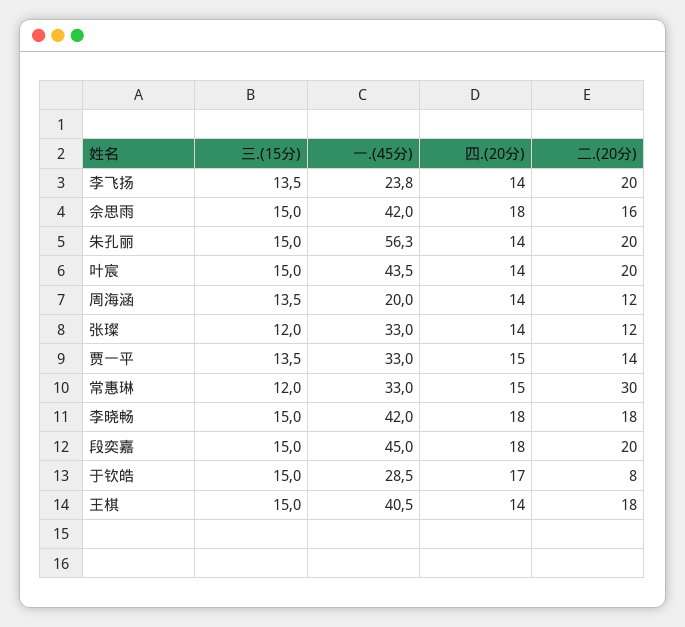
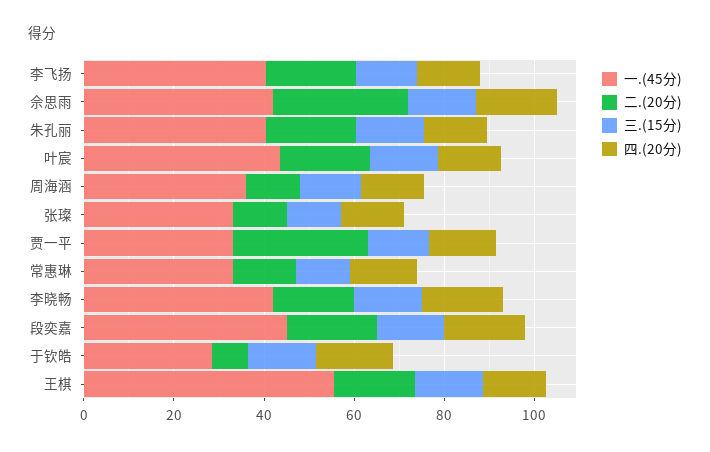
一.(45分), 李飞扬: 23.8 -> 40
二.(20分), 佘思雨: 16 -> 30
一.(45分), 朱孔丽: 56.3 -> 40
一.(45分), 周海涵: 20 -> 35
二.(20分), 贾一平: 14 -> 30
二.(20分), 常惠琳: 30 -> 15
一.(45分), 王棋: 40.5 -> 55

